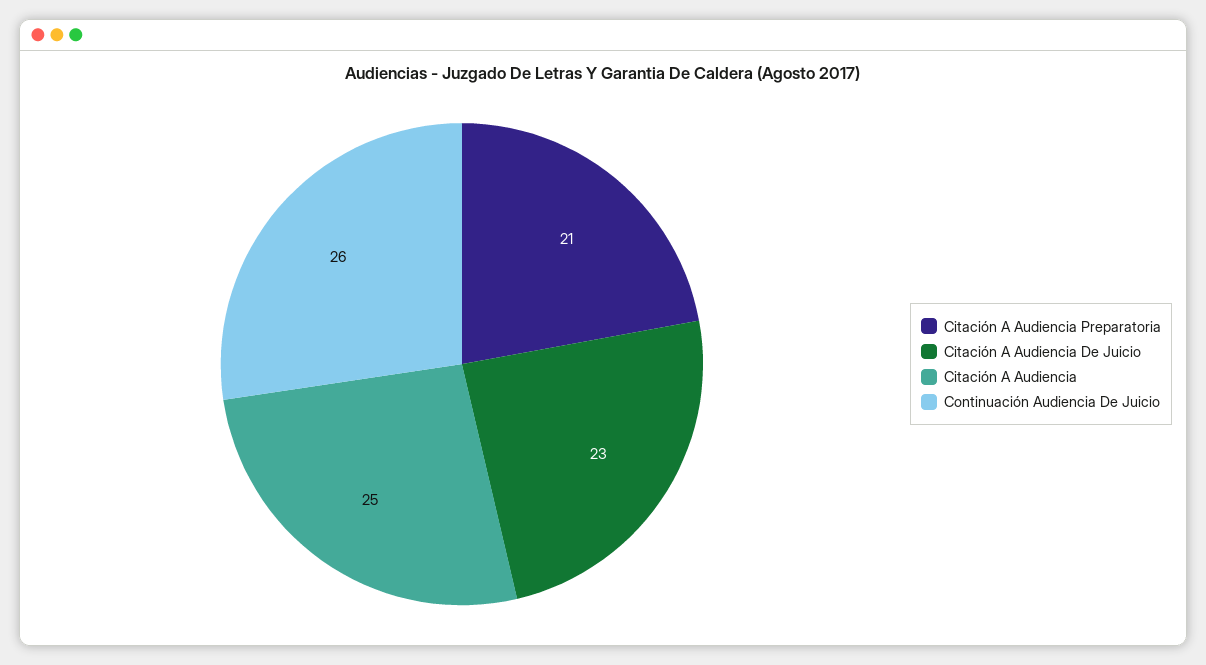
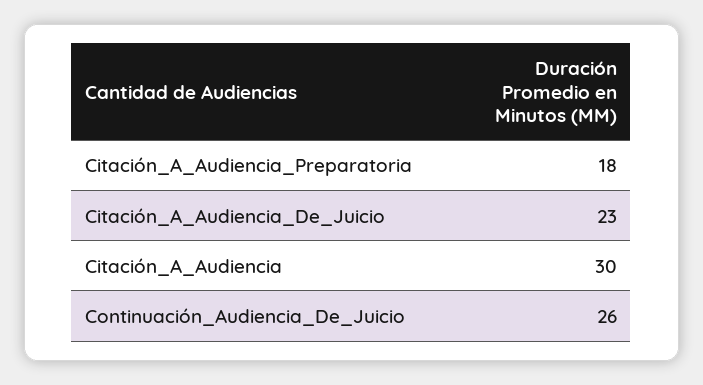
Citación A Audiencia Preparatoria: 21 -> 18
Citación A Audiencia: 25 -> 30

